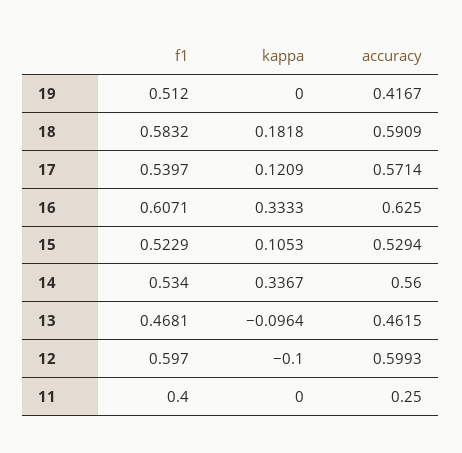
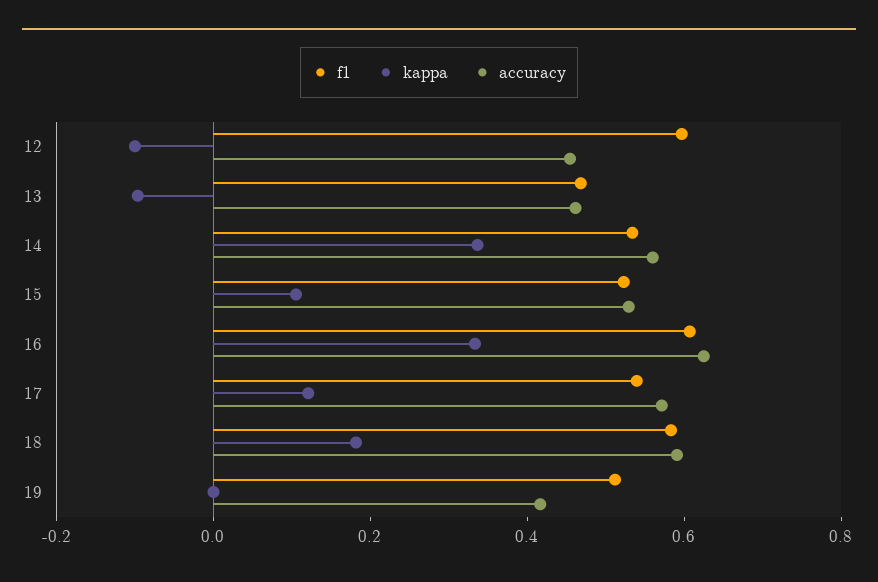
accuracy, 12: 0.5993 -> 0.45
f1, 11: 0.4 -> none
kappa, 11: 0 -> none
accuracy, 11: 0.25 -> none

